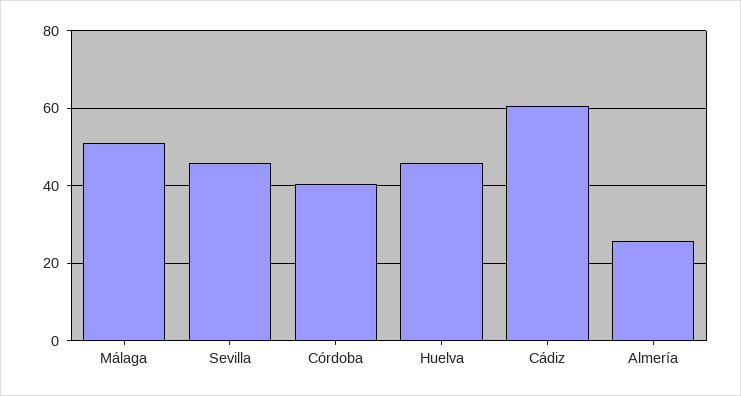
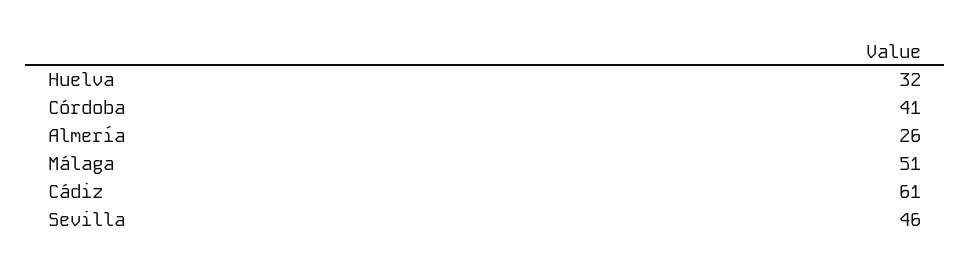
Huelva: 46 -> 32

